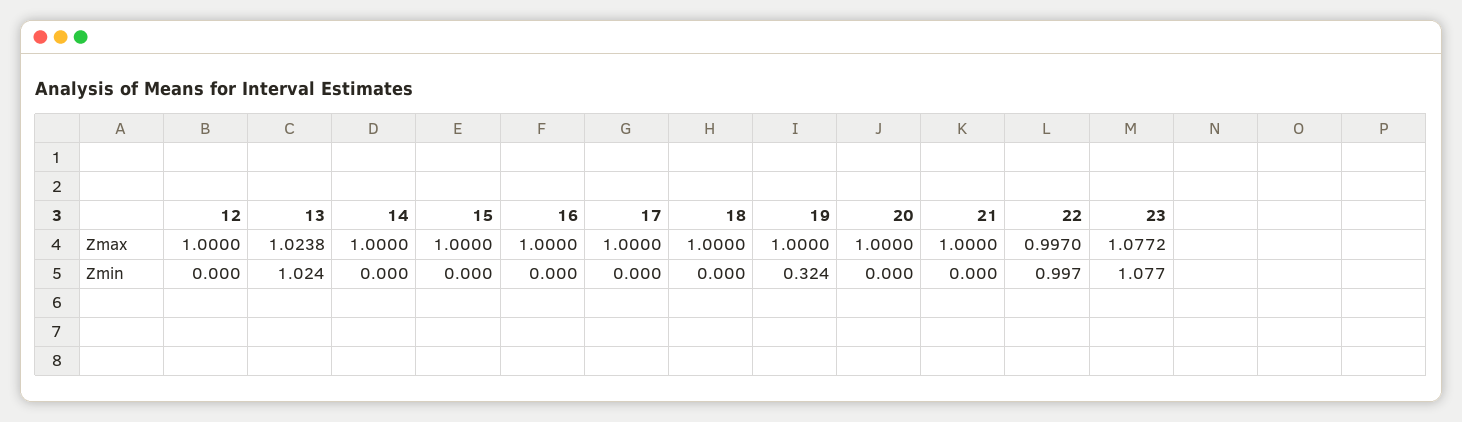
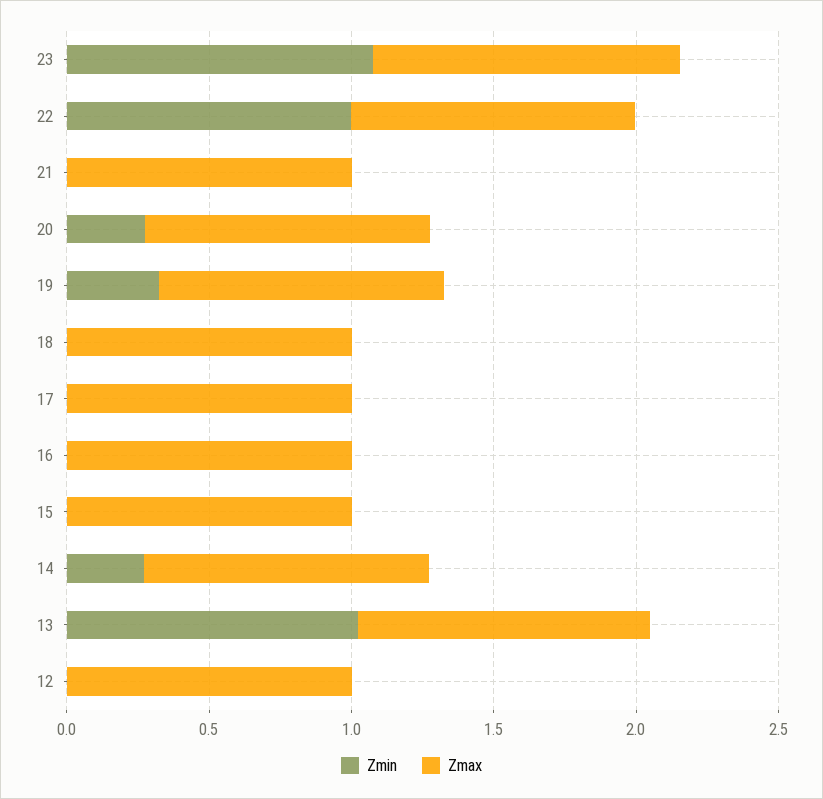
Zmin, 14: 0 -> 0.3
Zmin, 20: 0 -> 0.3

